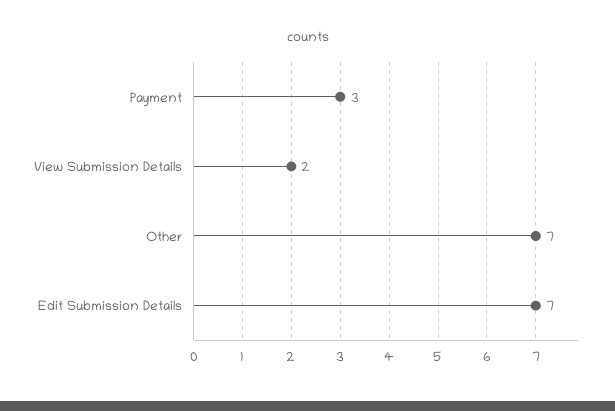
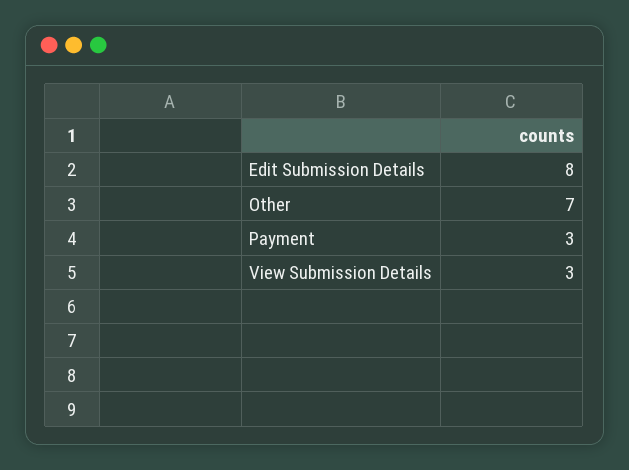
View Submission Details: 2 -> 3
Edit Submission Details: 7 -> 8

